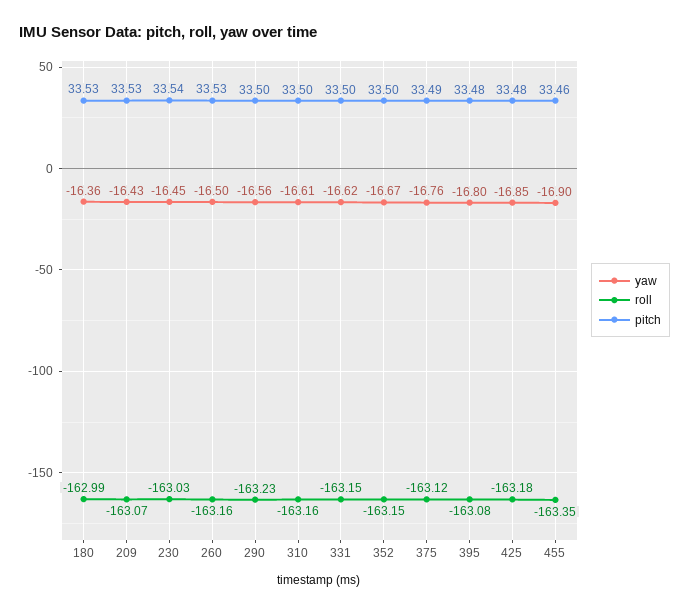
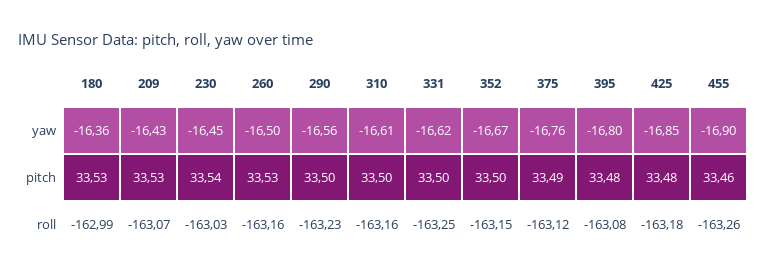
roll, 331: -163.15 -> -163.25
roll, 455: -163.35 -> -163.26

